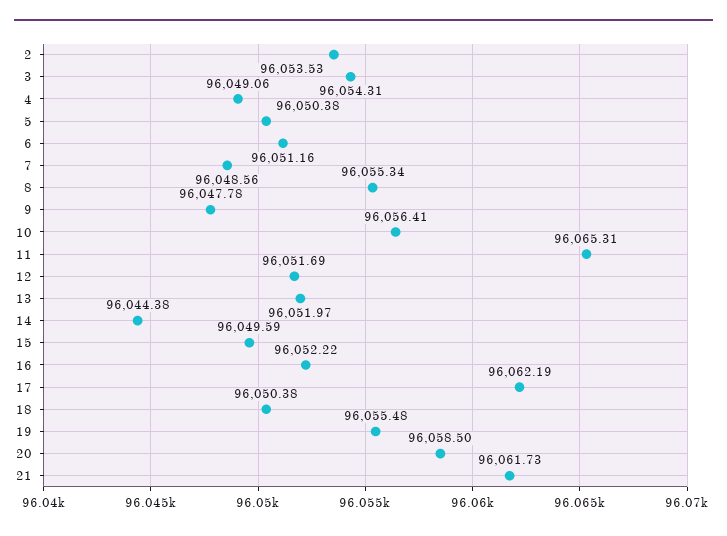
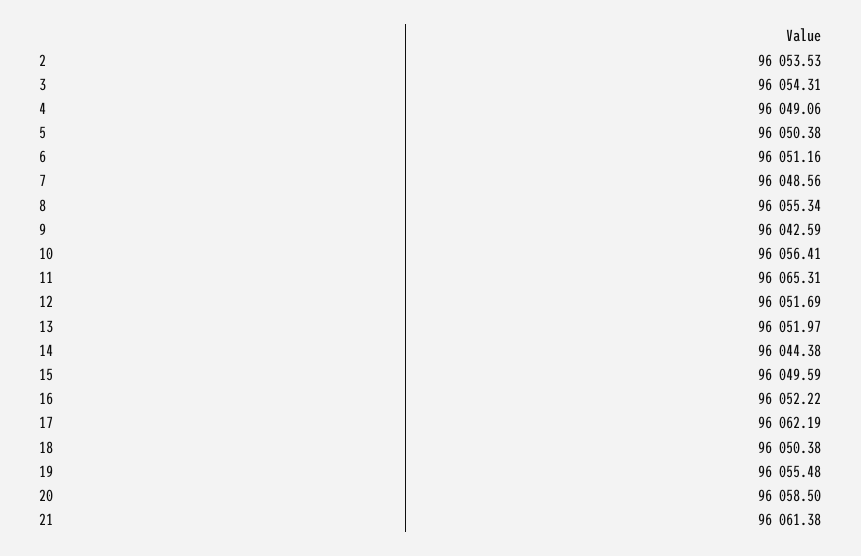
9: 96047.78 -> 96042.59
21: 96061.73 -> 96061.38

